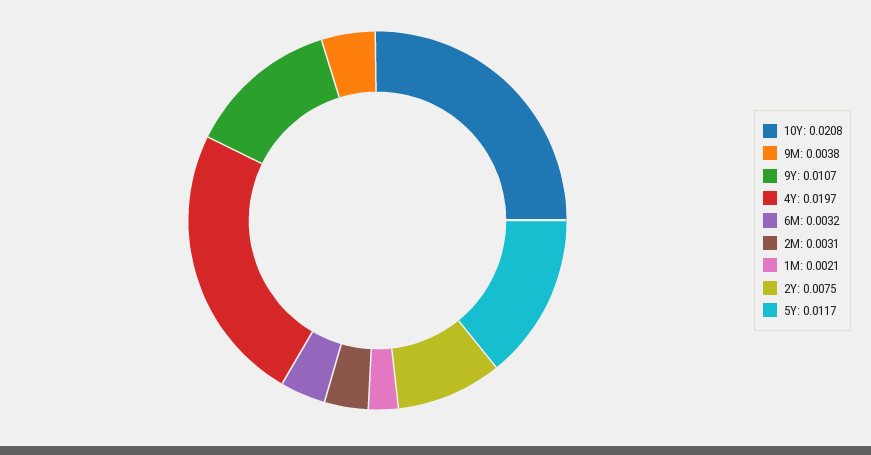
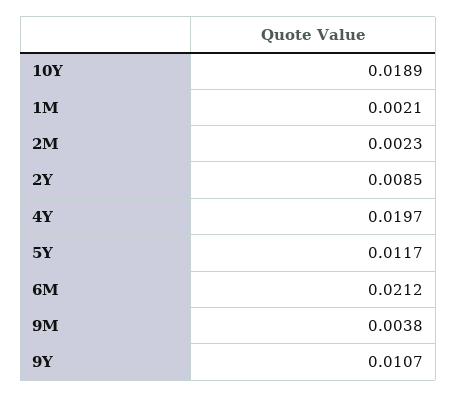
10Y: 0.0208 -> 0.0189
6M: 0.0032 -> 0.0212
2M: 0.0031 -> 0.0023
2Y: 0.0075 -> 0.0085

